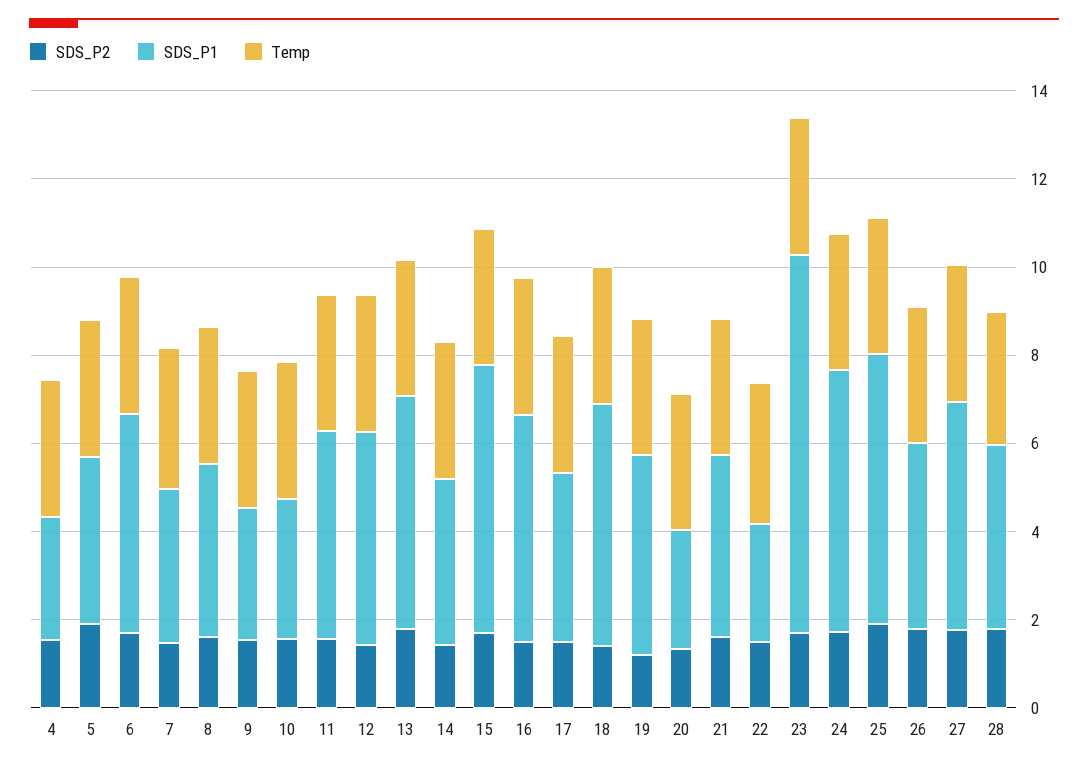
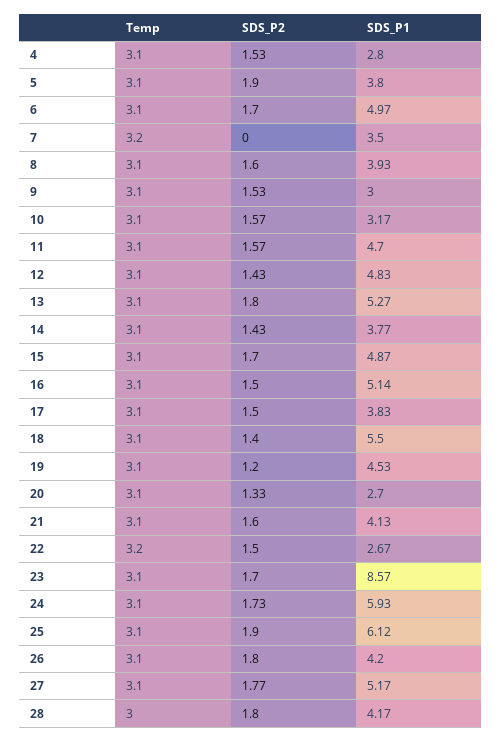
SDS_P2, 7: 1.5 -> 0
SDS_P1, 15: 6 -> 4.87

